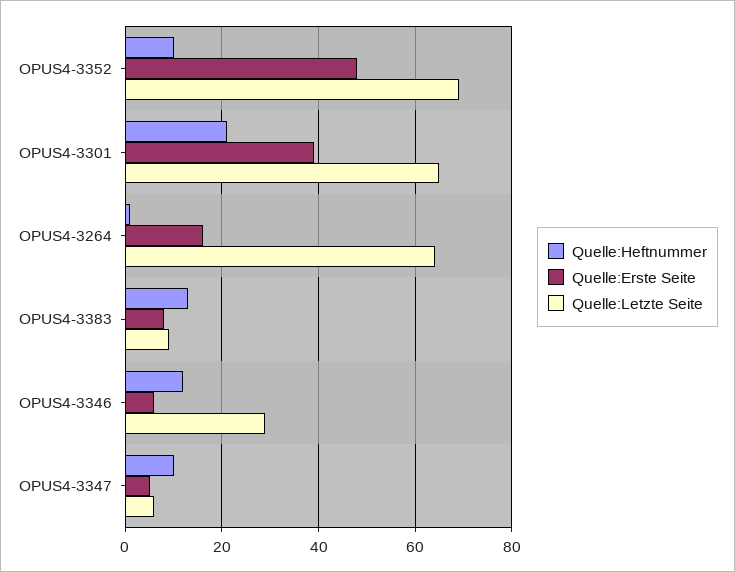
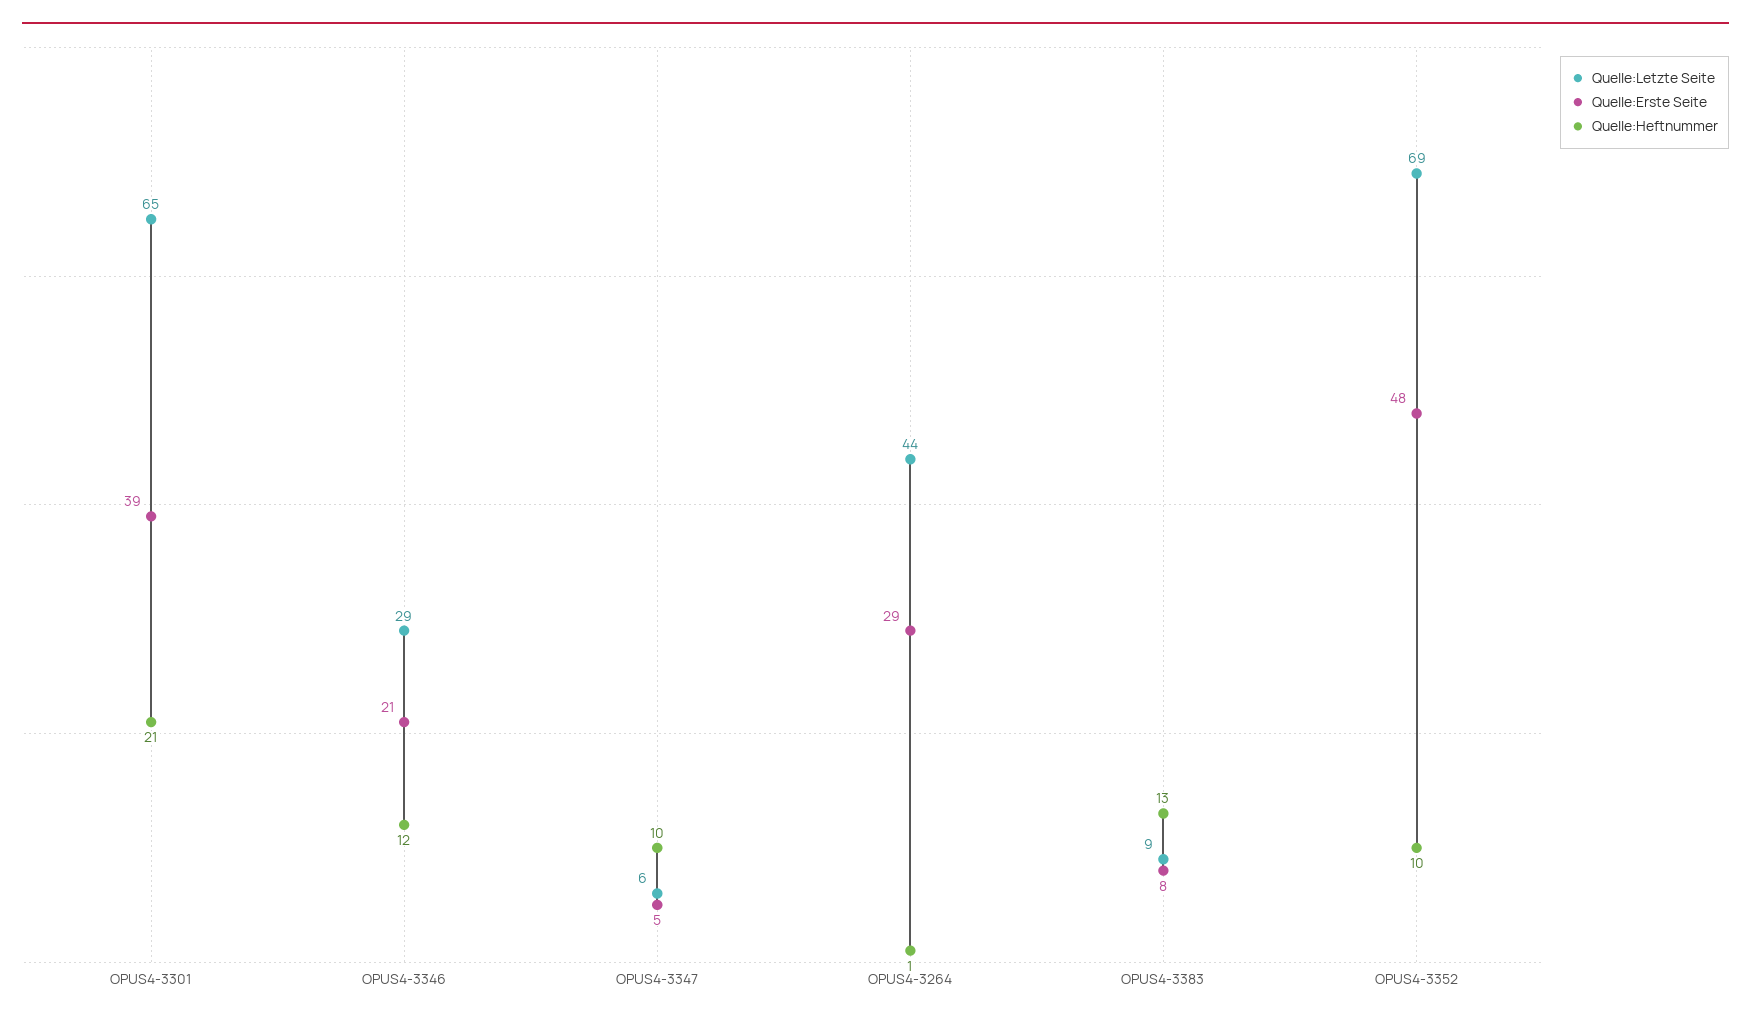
Quelle:Erste Seite, OPUS4-3264: 15 -> 29
Quelle:Letzte Seite, OPUS4-3264: 65 -> 44
Quelle:Erste Seite, OPUS4-3346: 5 -> 21

